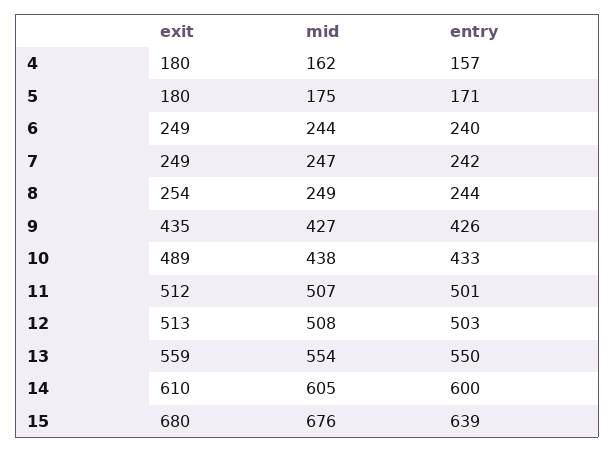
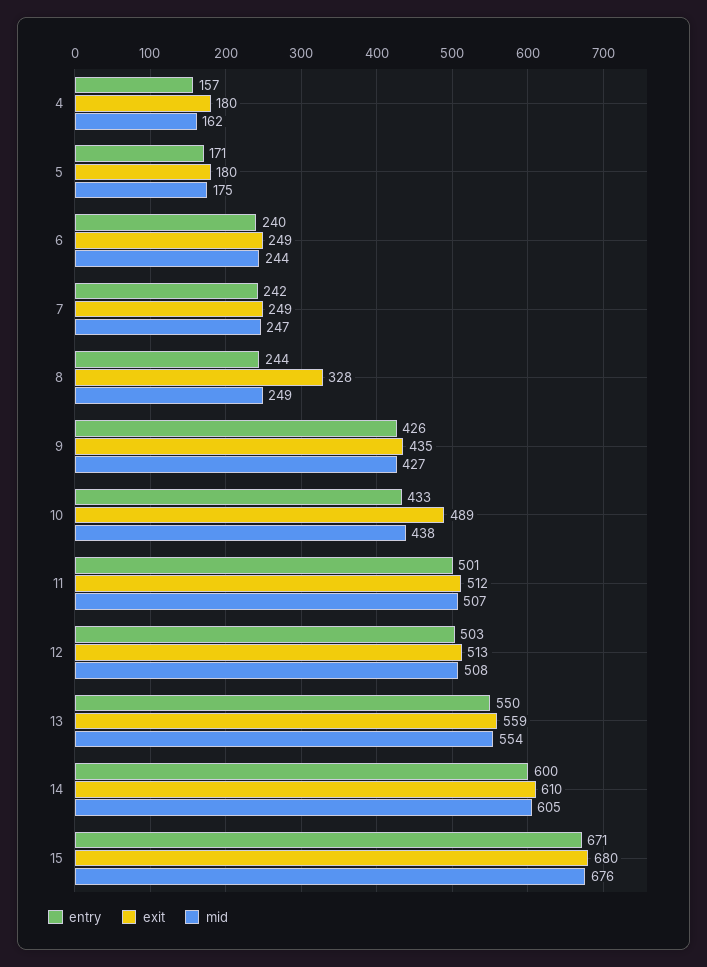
exit, 8: 254 -> 328
entry, 15: 639 -> 671

